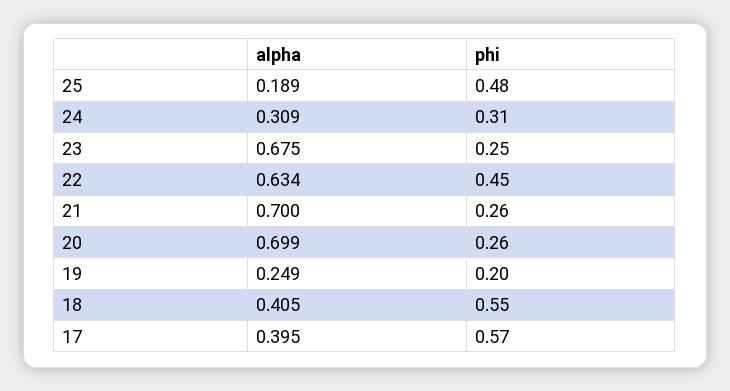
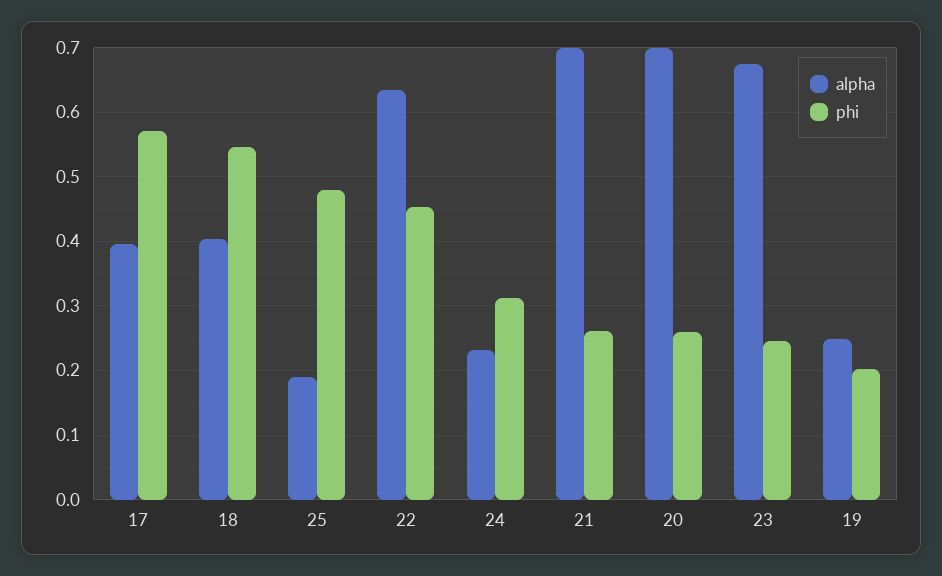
alpha, 24: 0.309 -> 0.23

